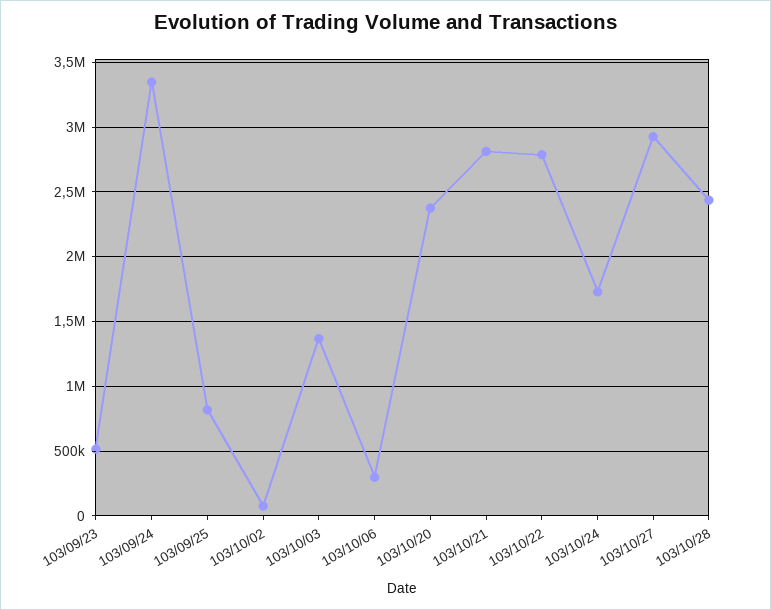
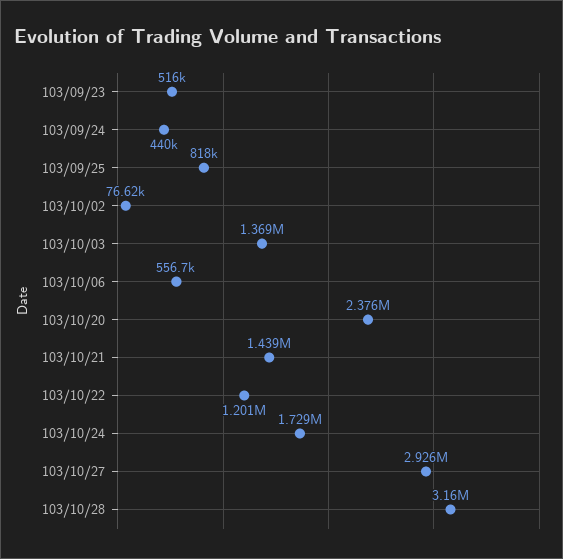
103/09/24: 3350000 -> 440000
103/10/06: 300000 -> 556700
103/10/21: 2800000 -> 1439000
103/10/22: 2800000 -> 1201000
103/10/28: 2450000 -> 3160000

